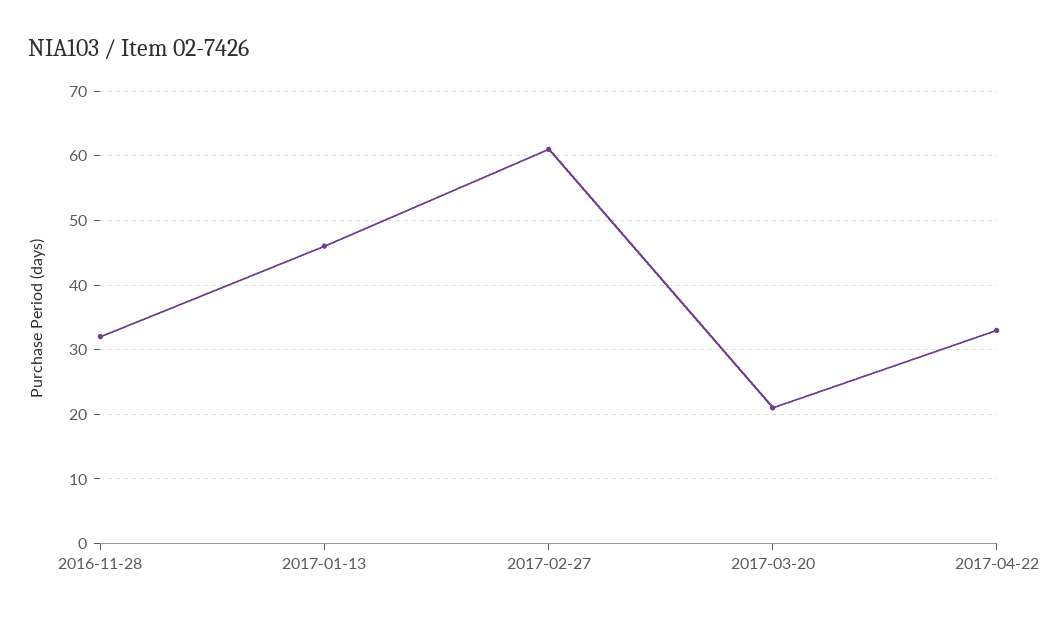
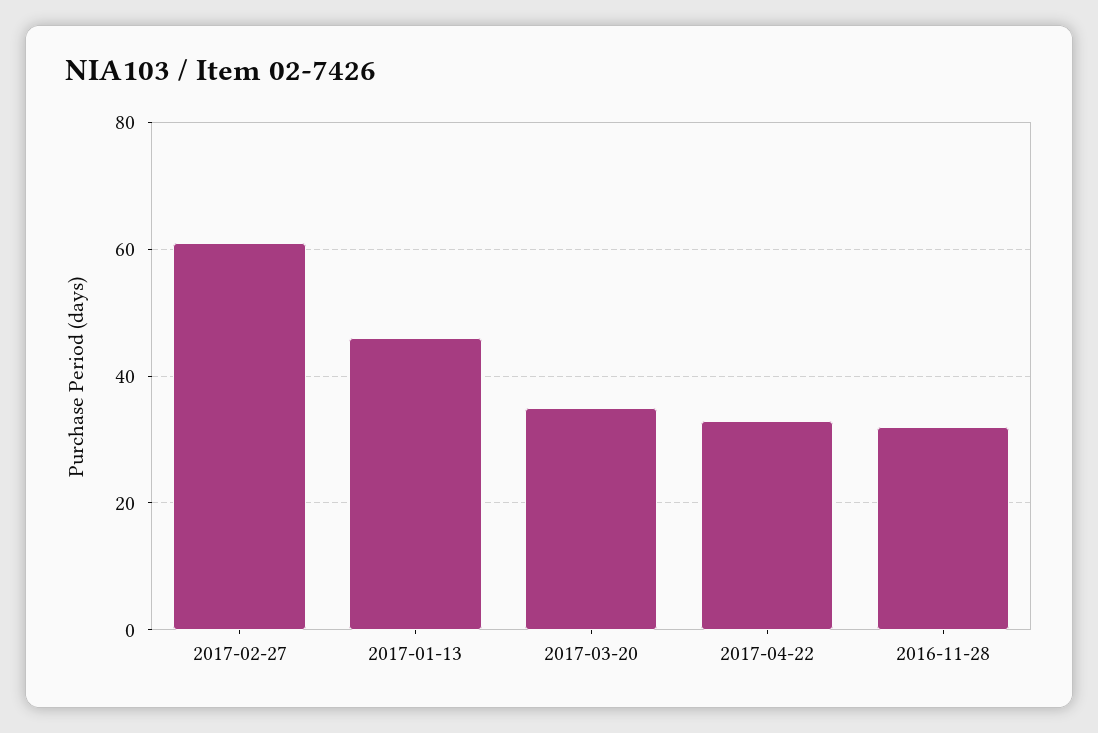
2017-03-20: 21 -> 35

